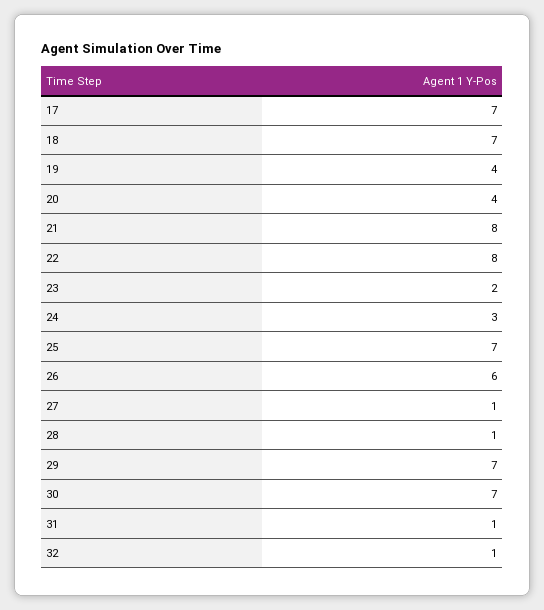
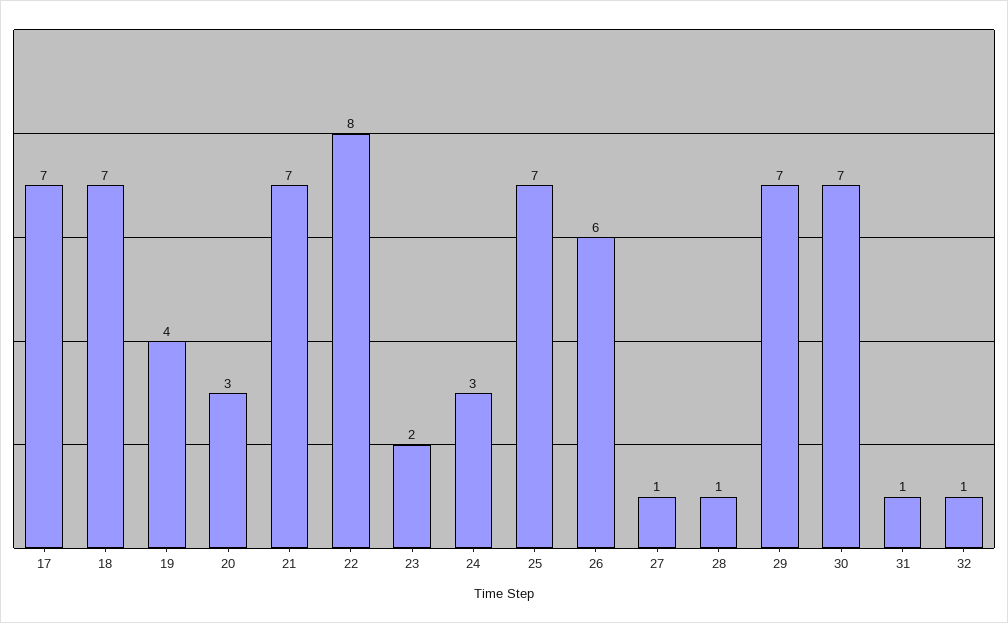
20: 4 -> 3
21: 8 -> 7

